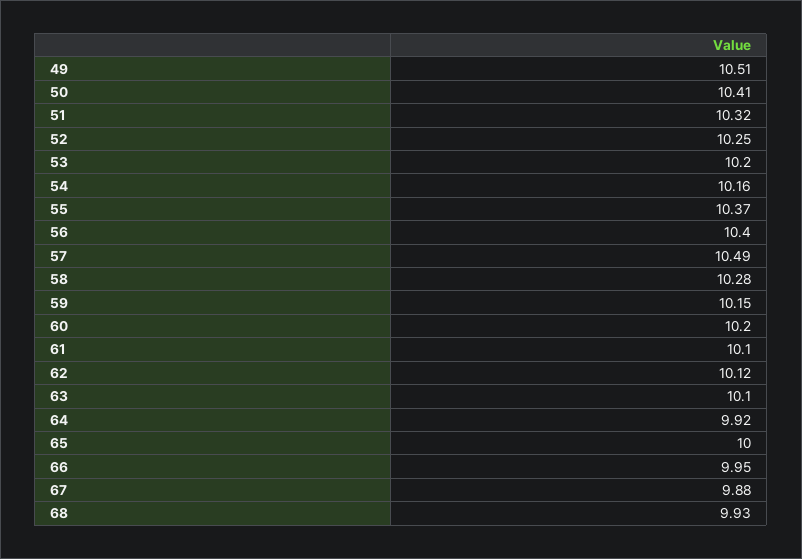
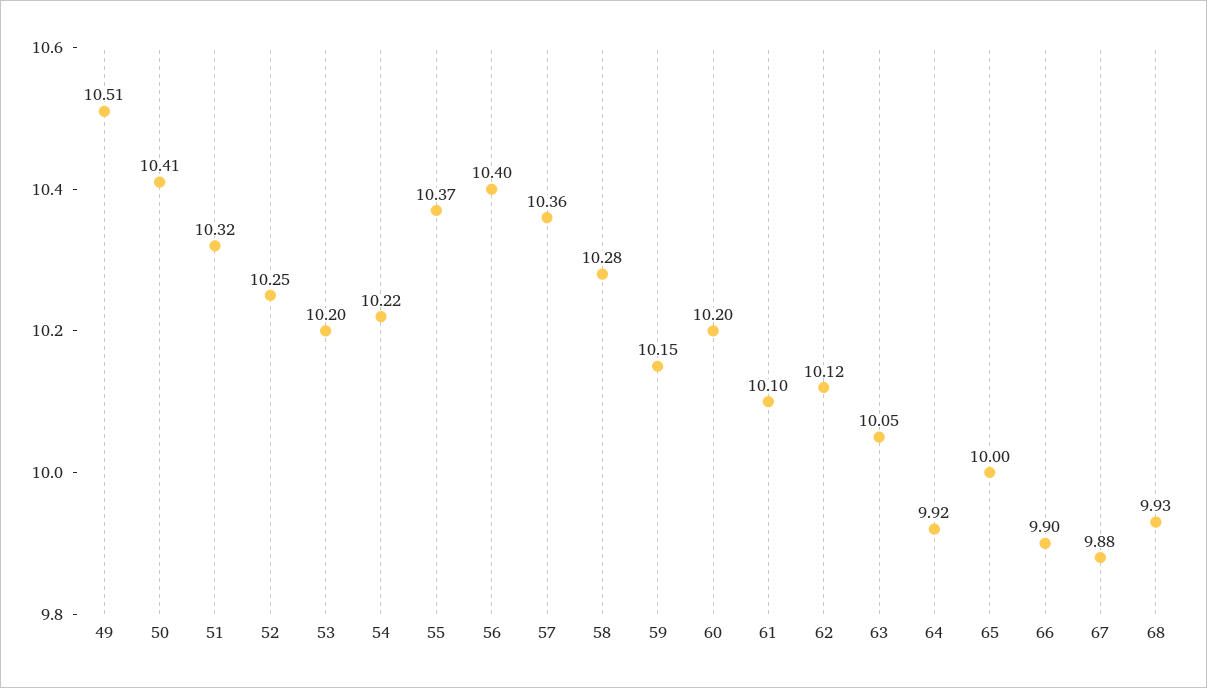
54: 10.16 -> 10.22
57: 10.49 -> 10.36
63: 10.1 -> 10.05
66: 9.95 -> 9.9

